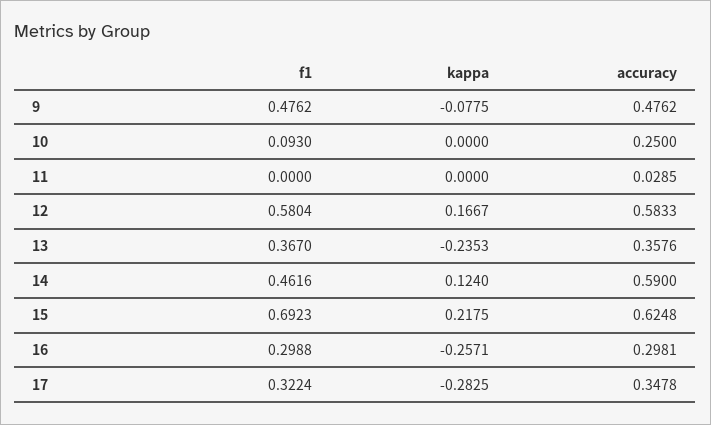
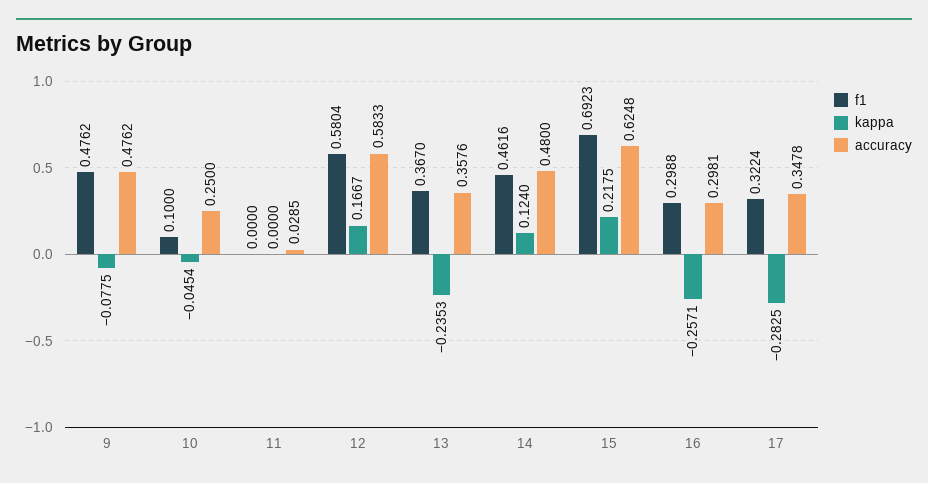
f1, 10: 0.093 -> 0.1
kappa, 10: 0 -> -0.0454
accuracy, 14: 0.59 -> 0.48

